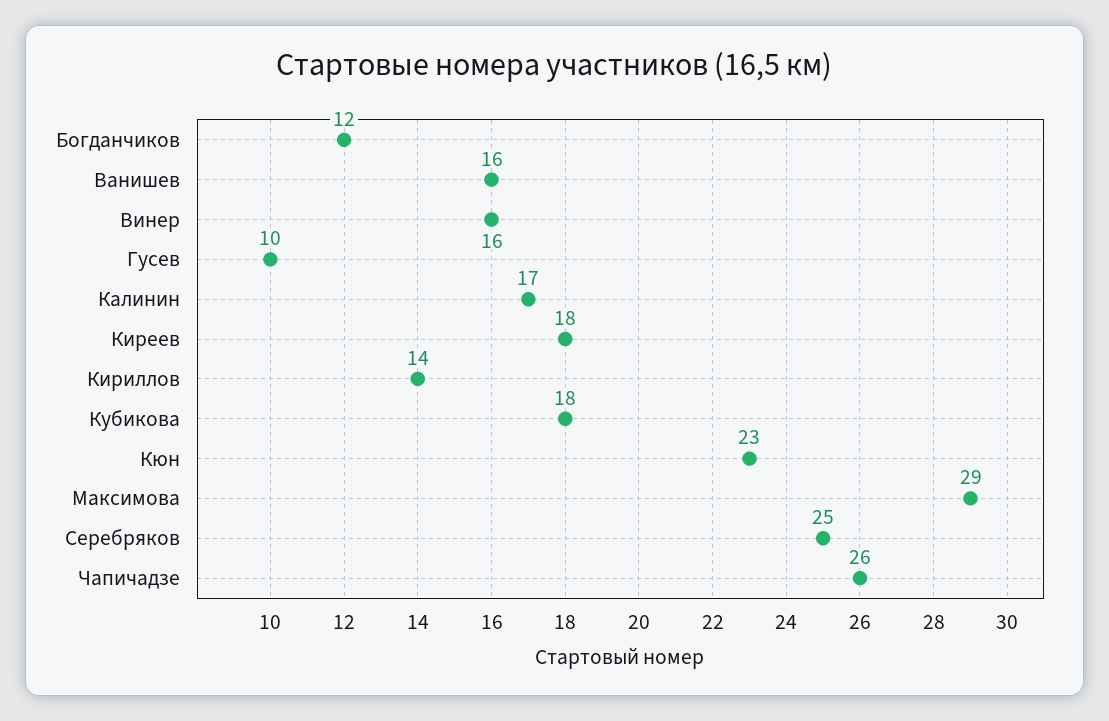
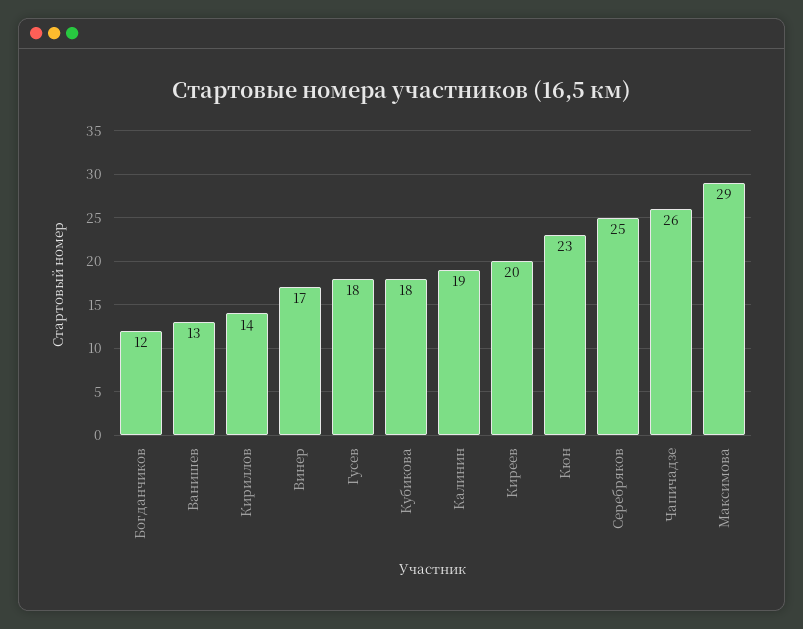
Ванишев: 16 -> 13
Винер: 16 -> 17
Гусев: 10 -> 18
Калинин: 17 -> 19
Киреев: 18 -> 20

